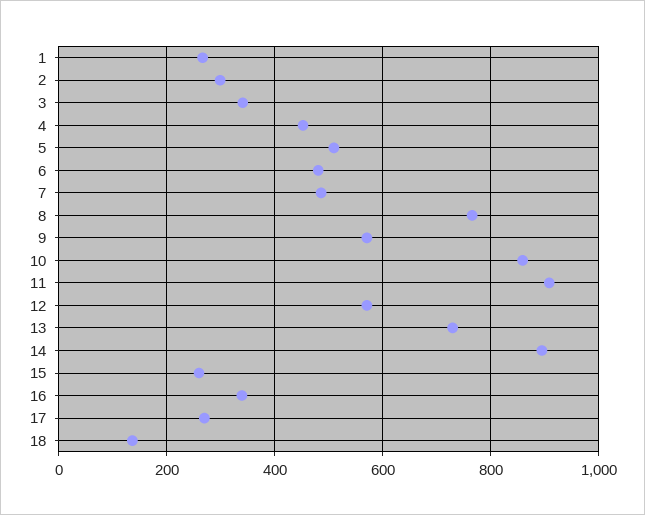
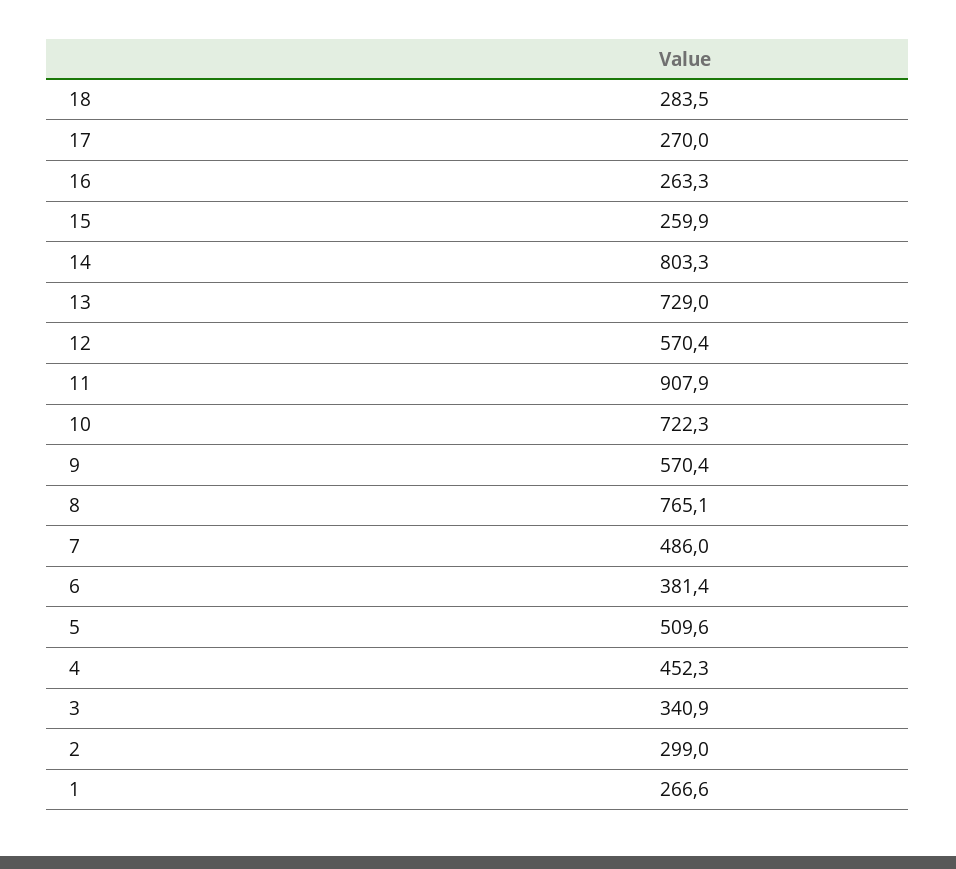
6: 480 -> 381.4
10: 860 -> 722.3
14: 900 -> 803.3
16: 340 -> 263.3
18: 140 -> 283.5

